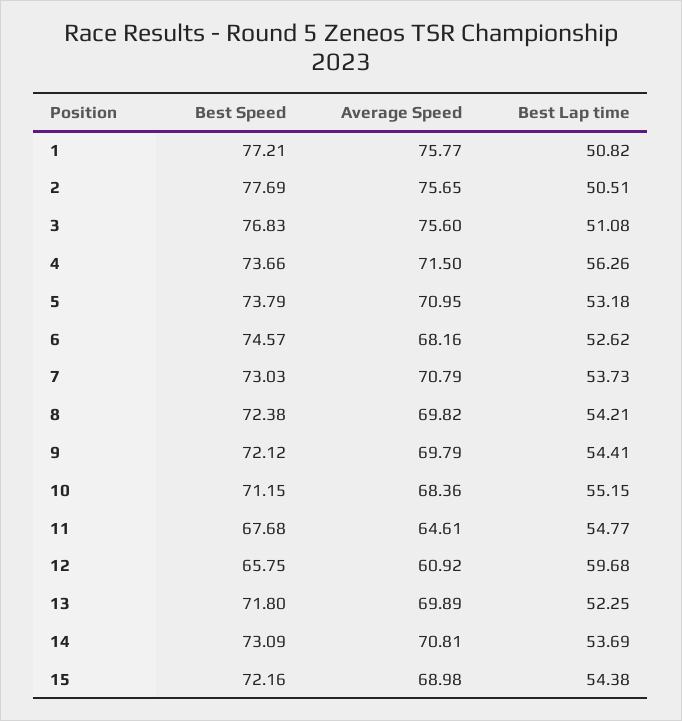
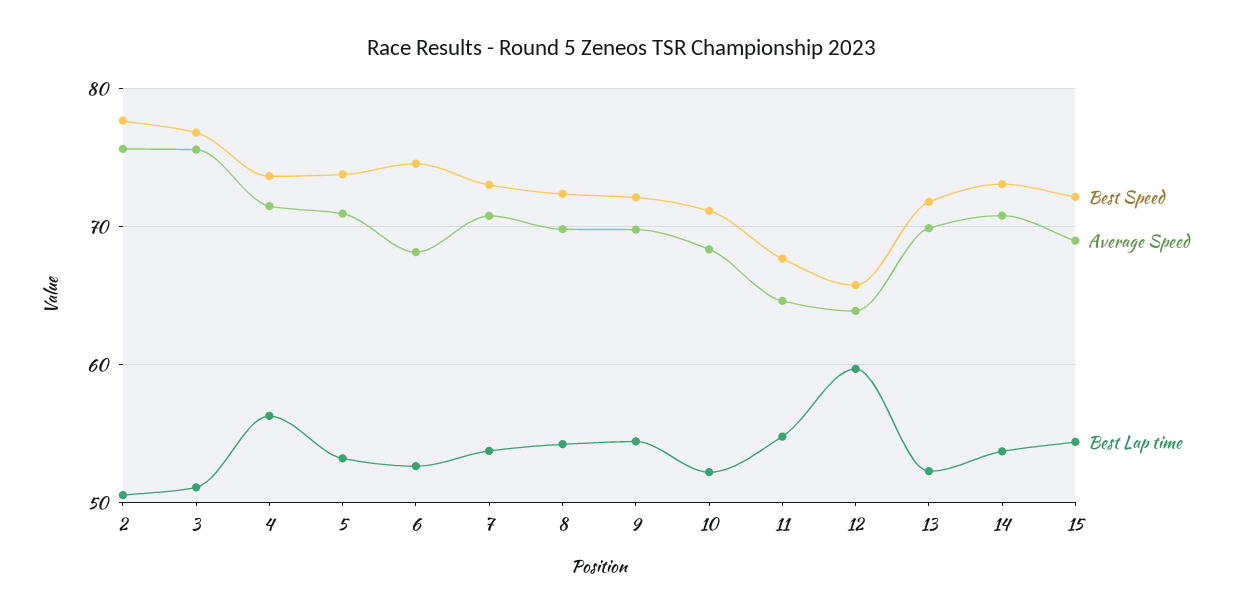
Best Speed, 1: 77.21 -> none
Average Speed, 1: 75.77 -> none
Best Lap time, 1: 50.82 -> none
Best Lap time, 10: 55.15 -> 52
Average Speed, 12: 60.92 -> 64

